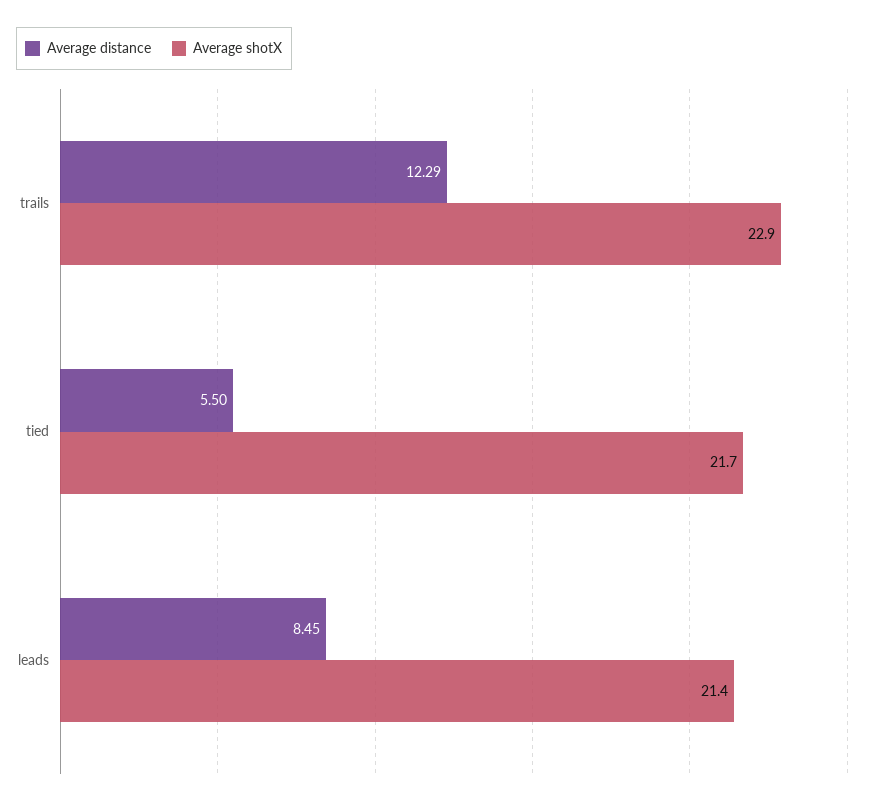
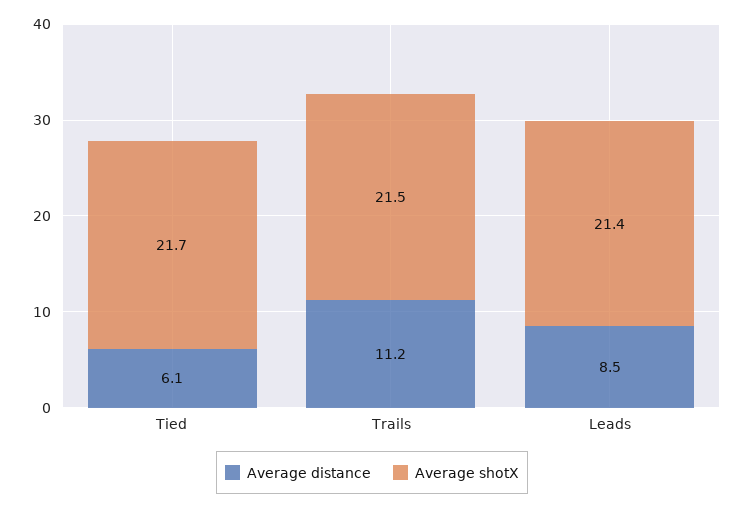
Average distance, trails: 12.29 -> 11.2
Average shotX, trails: 22.9 -> 21.5
Average distance, tied: 5.5 -> 6.1

